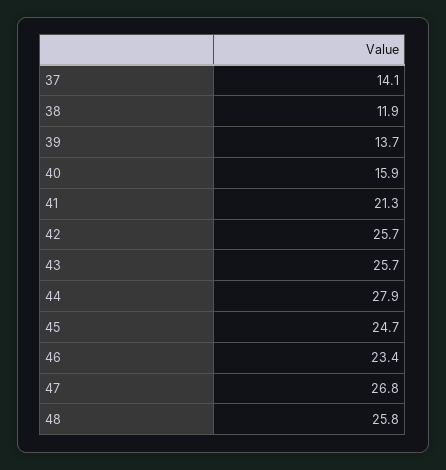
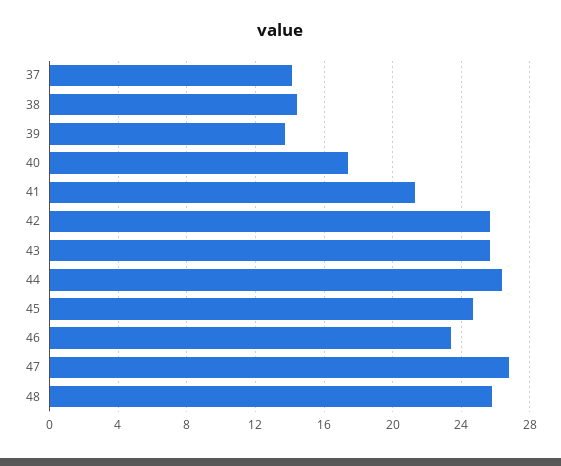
38: 11.9 -> 14.5
40: 15.9 -> 17.5
44: 27.9 -> 26.5

